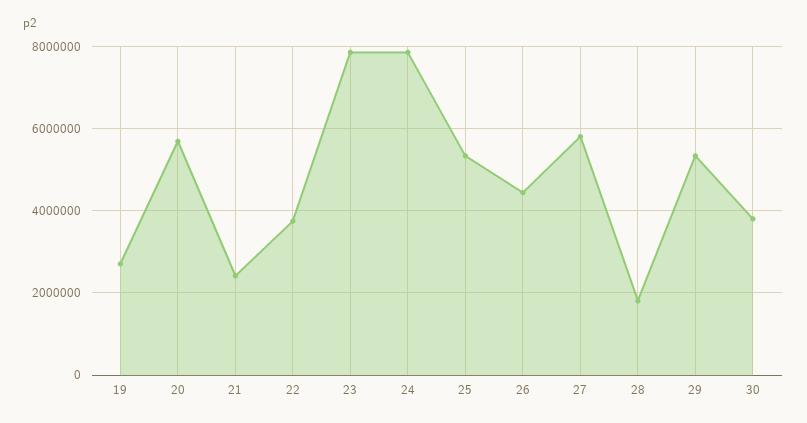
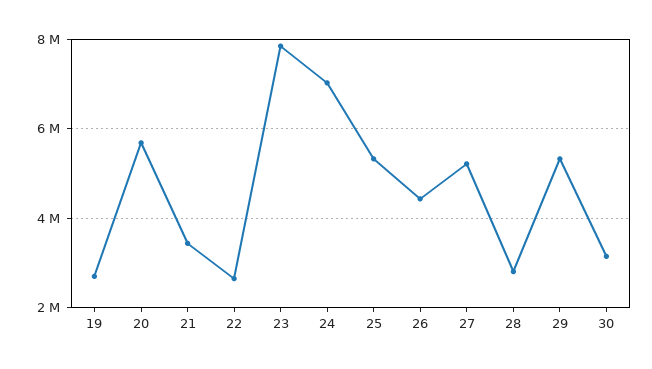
21: 2400000 -> 3400000
22: 3800000 -> 2600000
24: 7800000 -> 7000000
27: 5800000 -> 5200000
28: 1800000 -> 2800000
30: 3800000 -> 3200000

